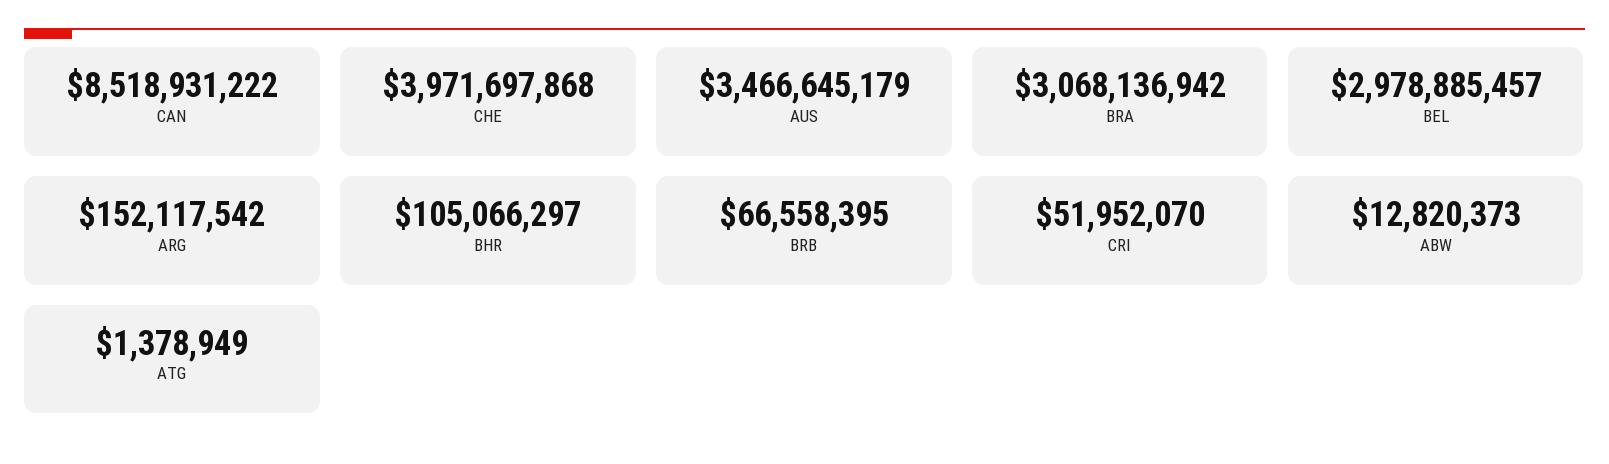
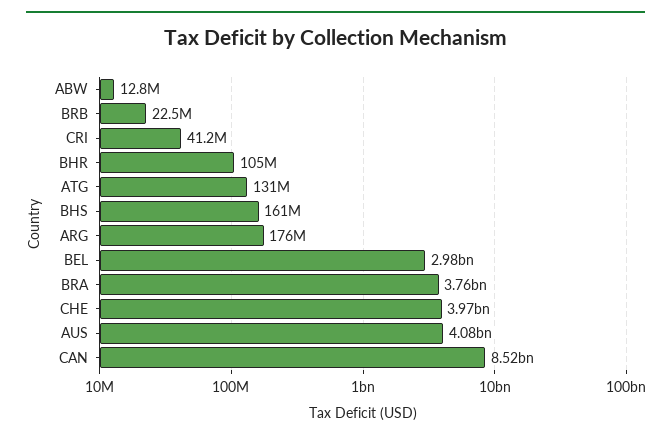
AUS: 3466645179 -> 4080000000
BRA: 3068136942 -> 3760000000
ARG: 152117542 -> 176000000
BRB: 66558395 -> 22500000
CRI: 51952070 -> 41200000
ATG: 1378949 -> 131000000
BHS: none -> 161000000

